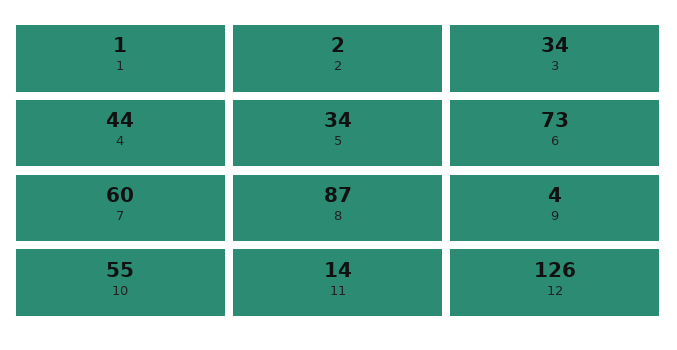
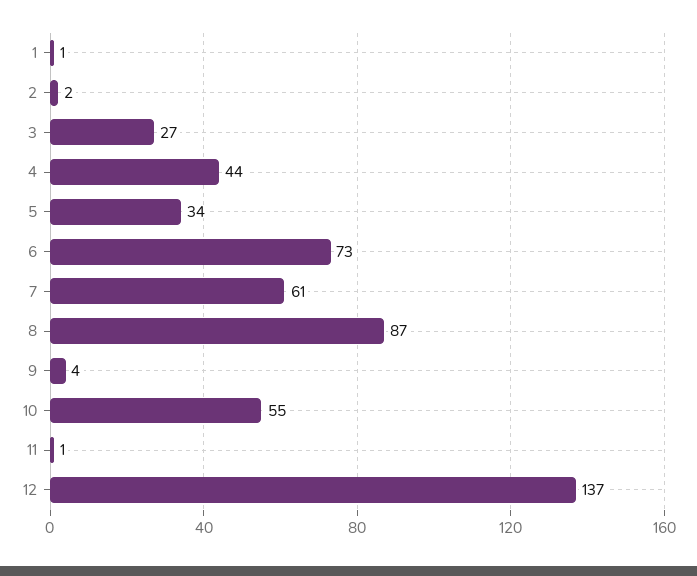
3: 34 -> 27
7: 60 -> 61
11: 14 -> 1
12: 126 -> 137

